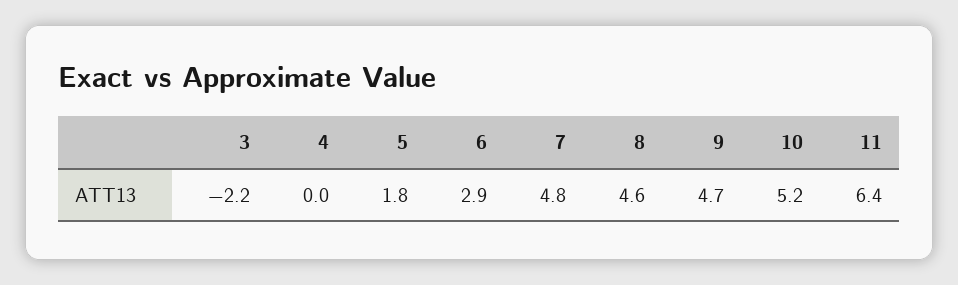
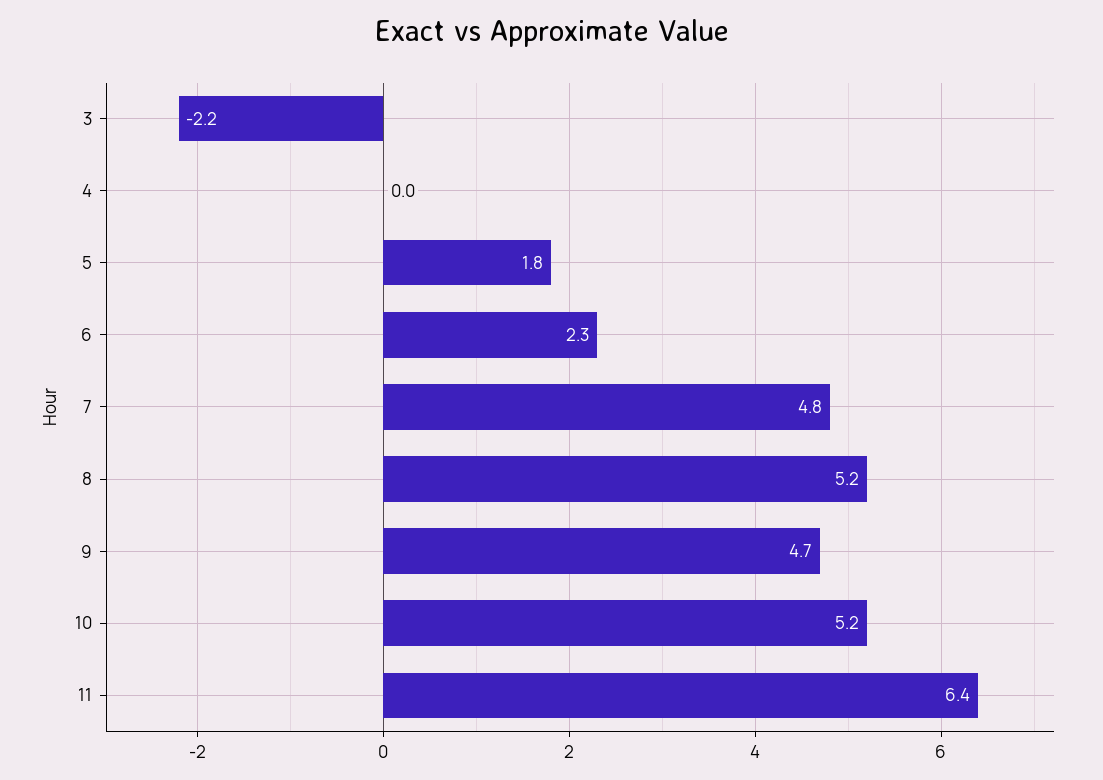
6: 2.9 -> 2.3
8: 4.6 -> 5.2

